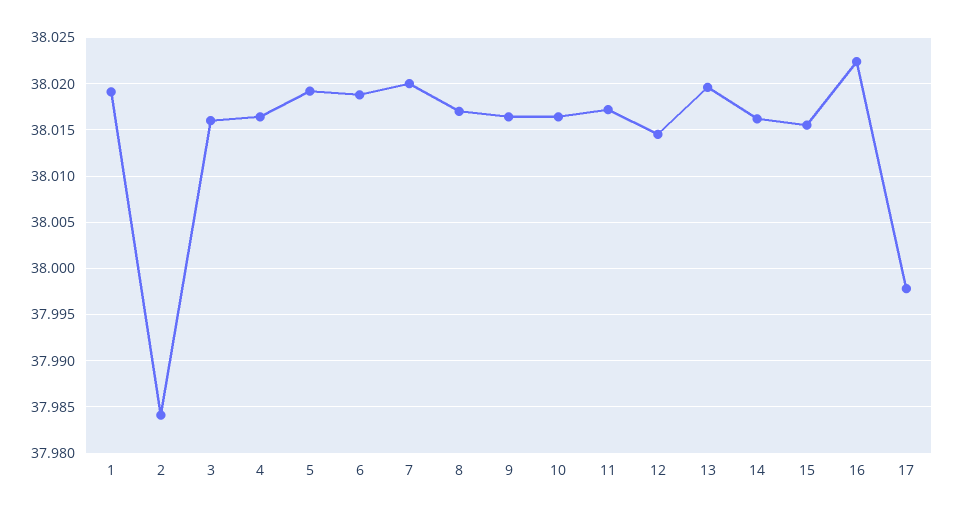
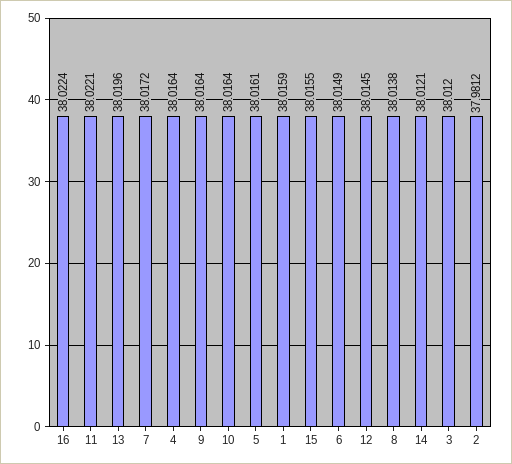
1: 38.019 -> 38.0159
2: 37.984 -> 37.9812
3: 38.016 -> 38.012
5: 38.019 -> 38.0161
6: 38.019 -> 38.0149
7: 38.02 -> 38.0172
8: 38.017 -> 38.0138
11: 38.017 -> 38.0221
14: 38.016 -> 38.0121
17: 37.998 -> none

